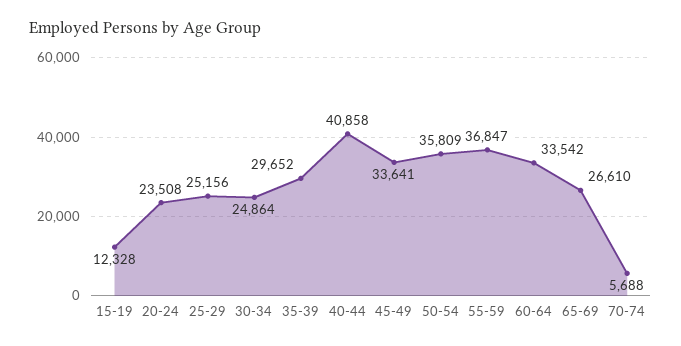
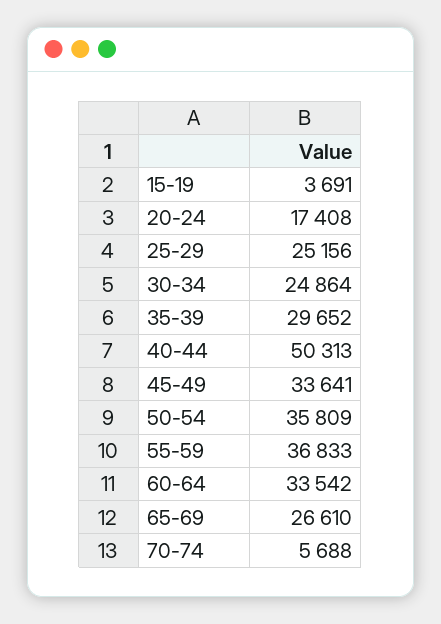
15-19: 12328 -> 3691
20-24: 23508 -> 17408
40-44: 40858 -> 50313
55-59: 36847 -> 36833

